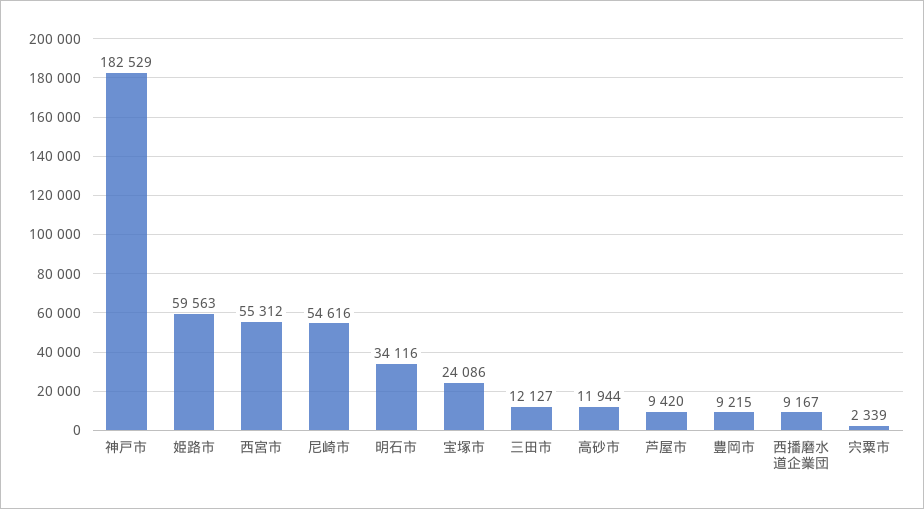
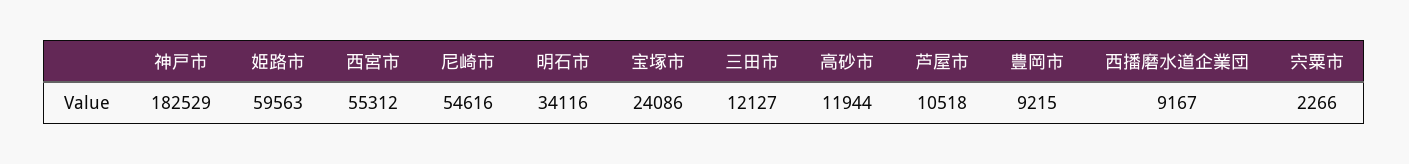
芦屋市: 9420 -> 10518
宍粟市: 2339 -> 2266

